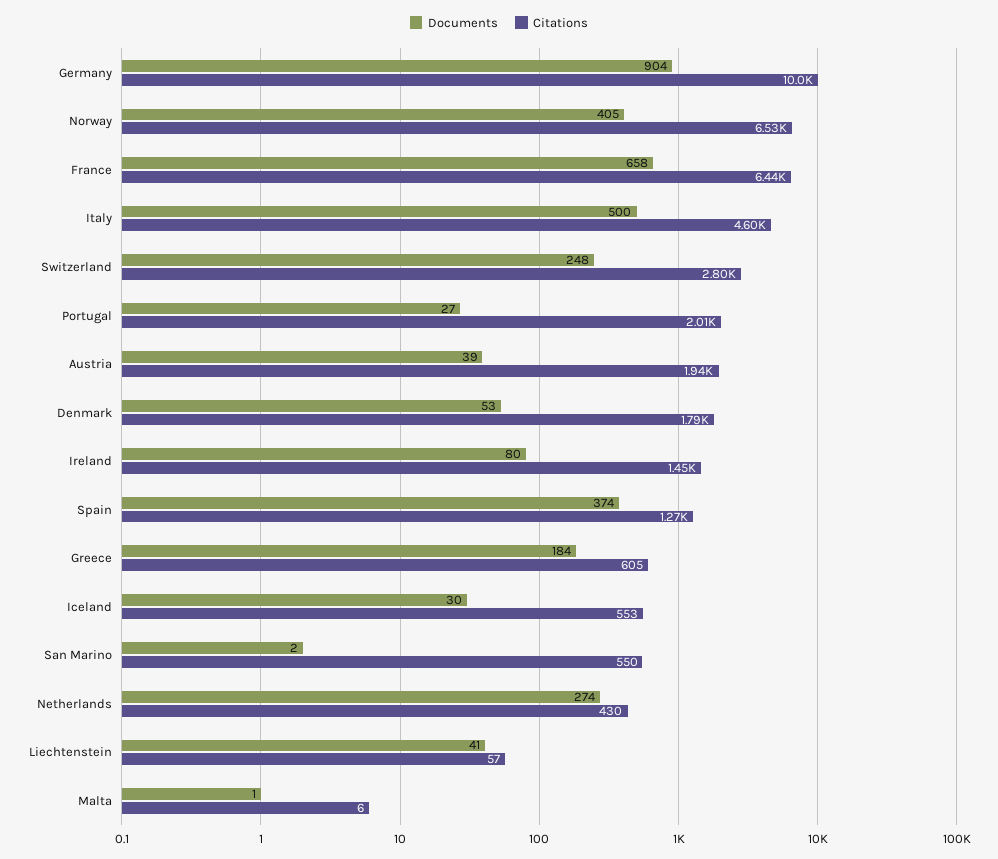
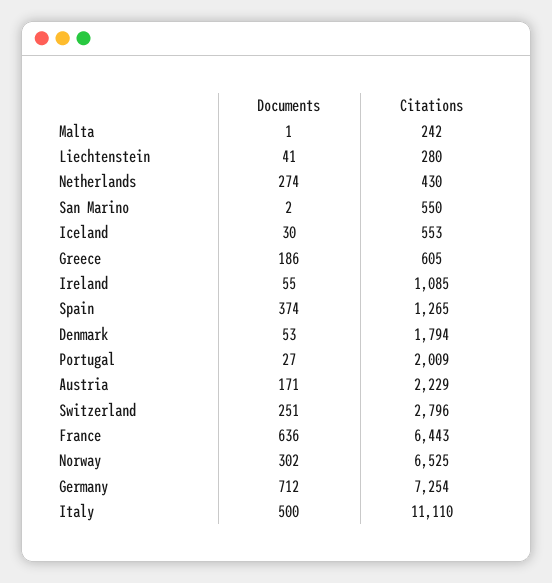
Documents, Germany: 904 -> 712
Citations, Germany: 10000 -> 7254
Documents, Norway: 405 -> 302
Documents, France: 658 -> 636
Citations, Italy: 4600 -> 11110
Documents, Switzerland: 248 -> 251
Documents, Austria: 39 -> 171
Citations, Austria: 1940 -> 2229
Documents, Ireland: 80 -> 55
Citations, Ireland: 1450 -> 1085
Documents, Greece: 184 -> 186
Citations, Liechtenstein: 57 -> 280
Citations, Malta: 6 -> 242

